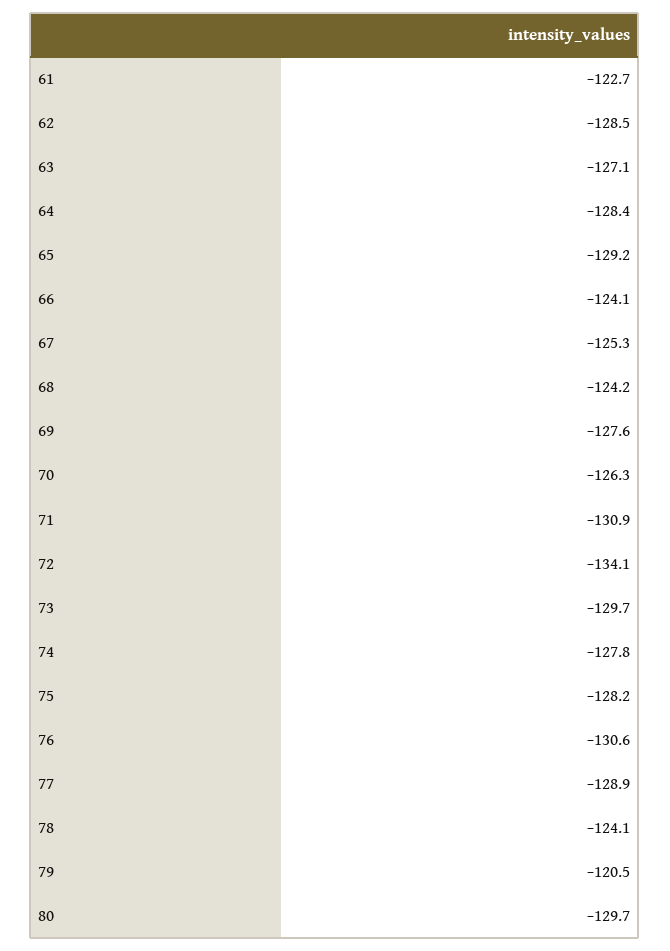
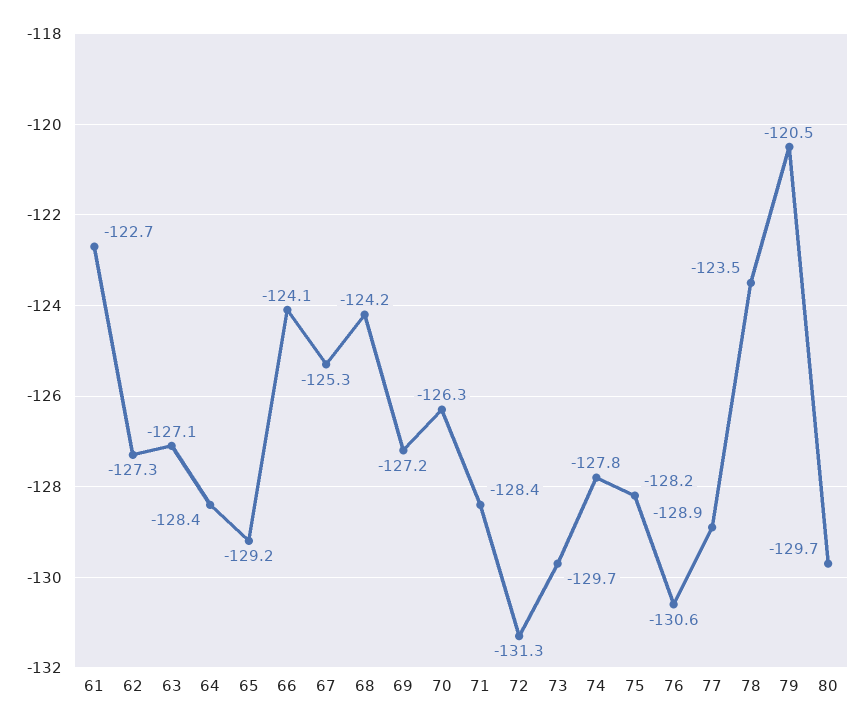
62: -128.5 -> -127.3
69: -127.6 -> -127.2
71: -130.9 -> -128.4
72: -134.1 -> -131.3
78: -124.1 -> -123.5

